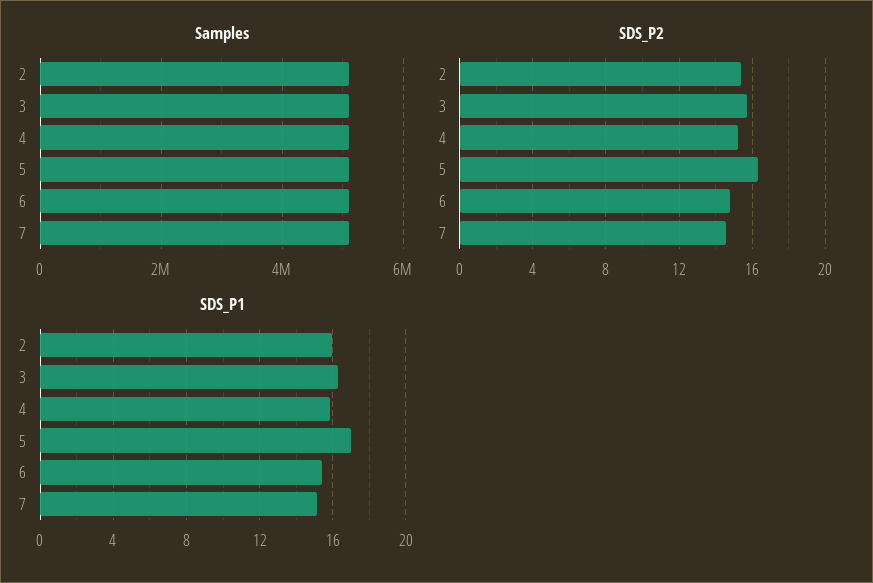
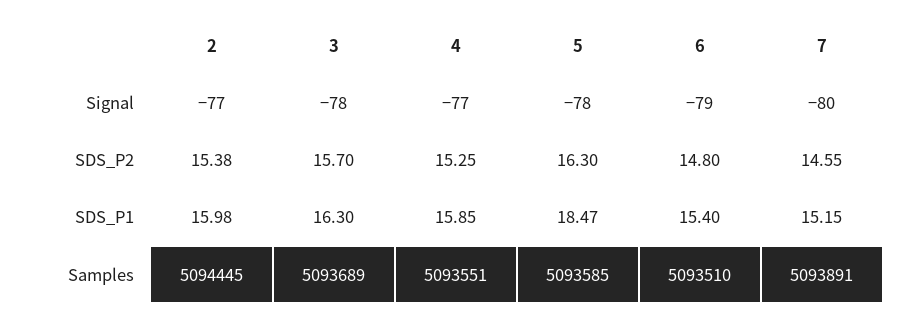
SDS_P1, 5: 17 -> 18.47
Signal, 2: none -> -77
Signal, 3: none -> -78
Signal, 4: none -> -77
Signal, 5: none -> -78
Signal, 6: none -> -79
Signal, 7: none -> -80

